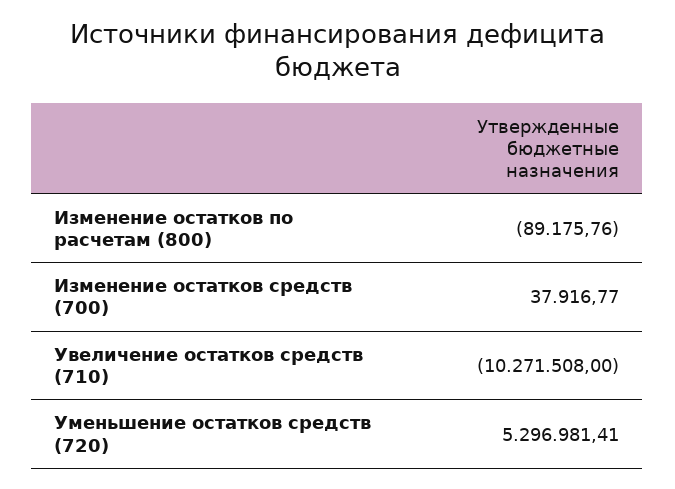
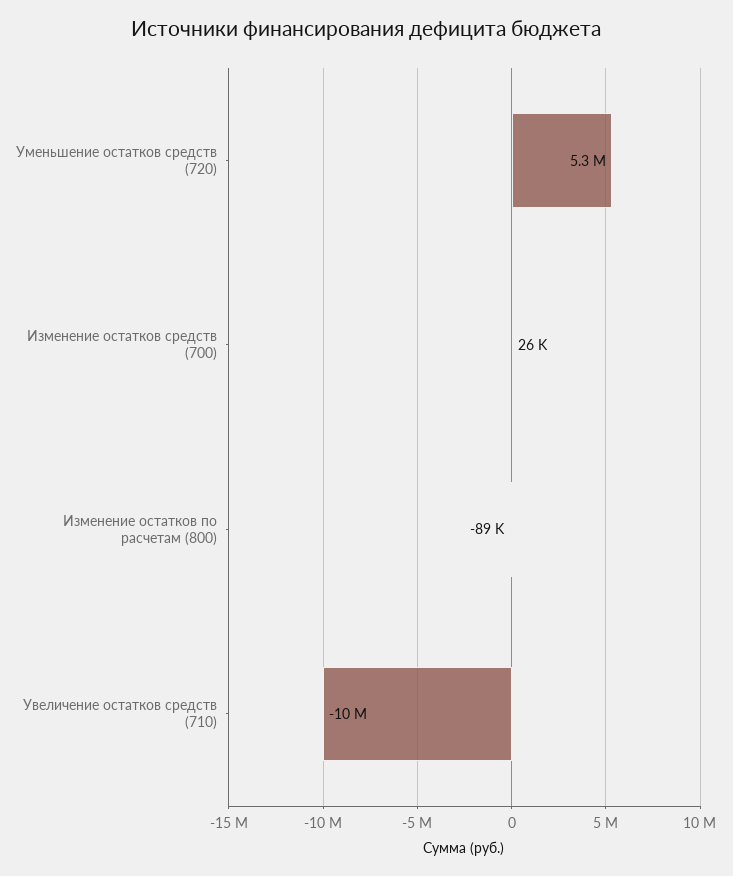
Изменение остатков средств (700): 37916.77 -> 26000

